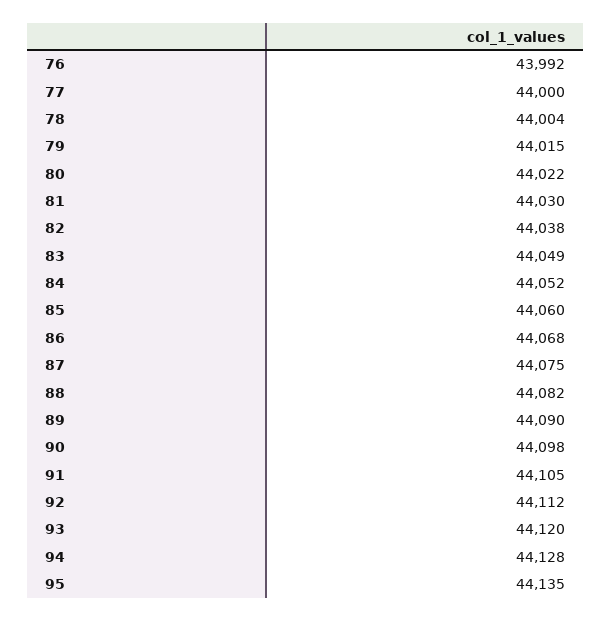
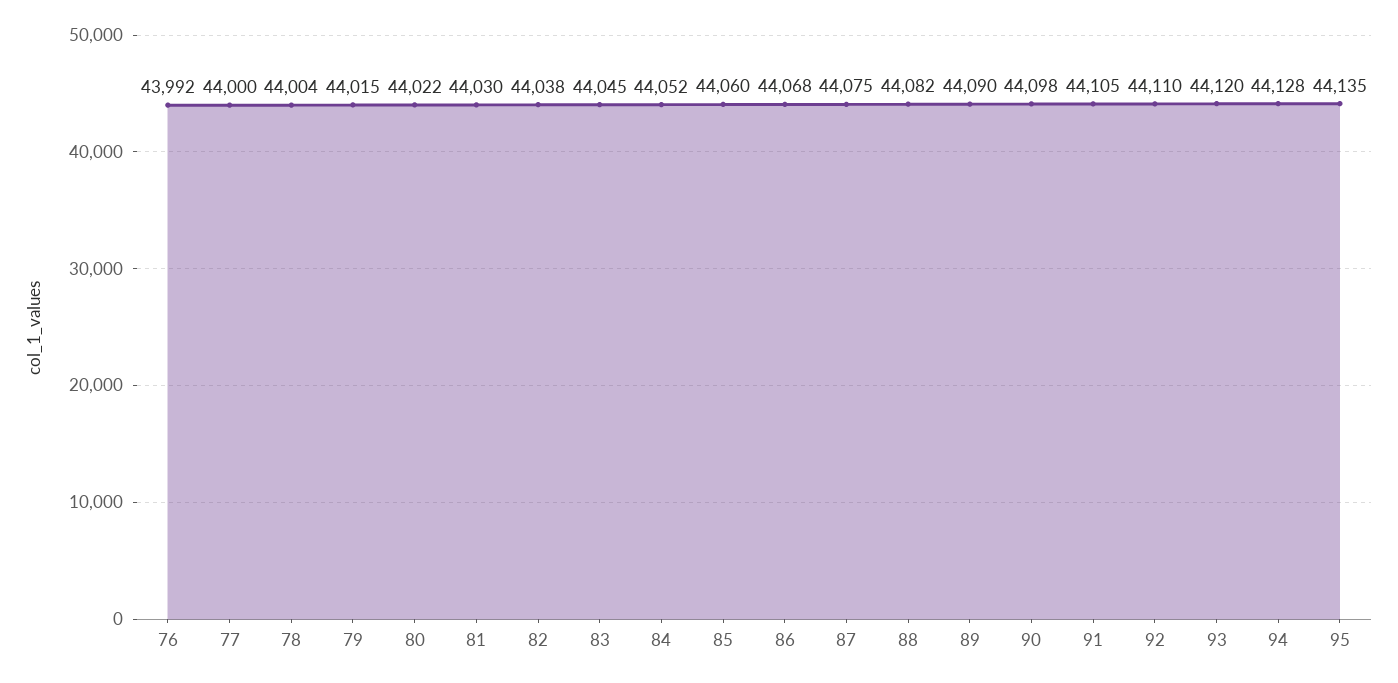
83: 44049 -> 44045
92: 44112 -> 44110

